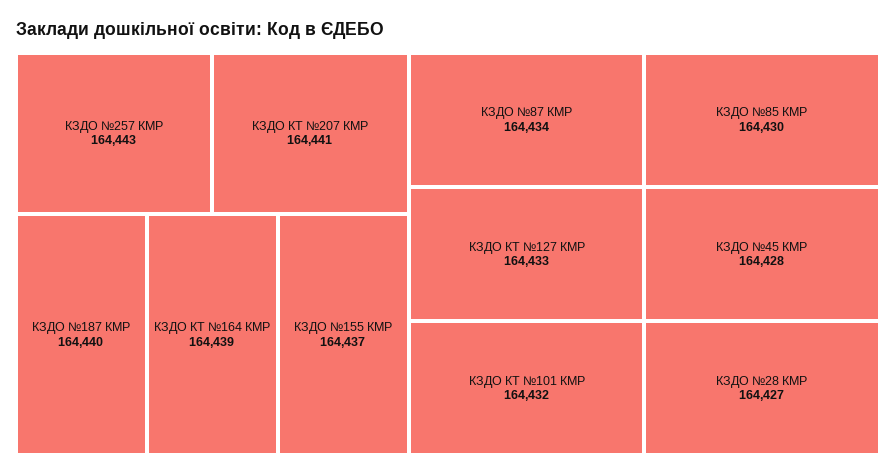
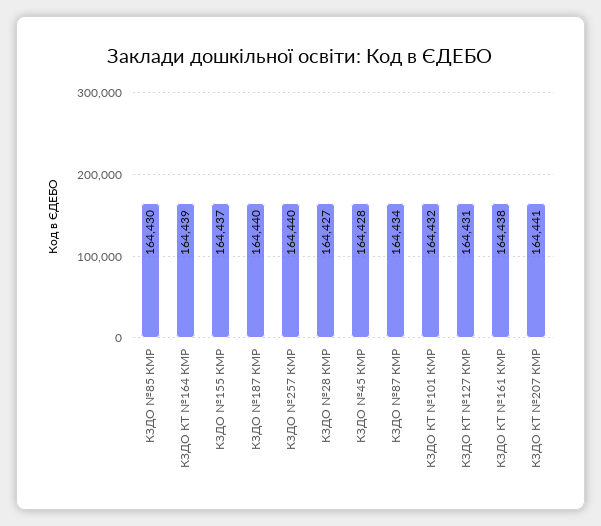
КЗДО №257 КМР: 164443 -> 164440
КЗДО КТ №127 КМР: 164433 -> 164431
КЗДО КТ №161 КМР: none -> 164438

